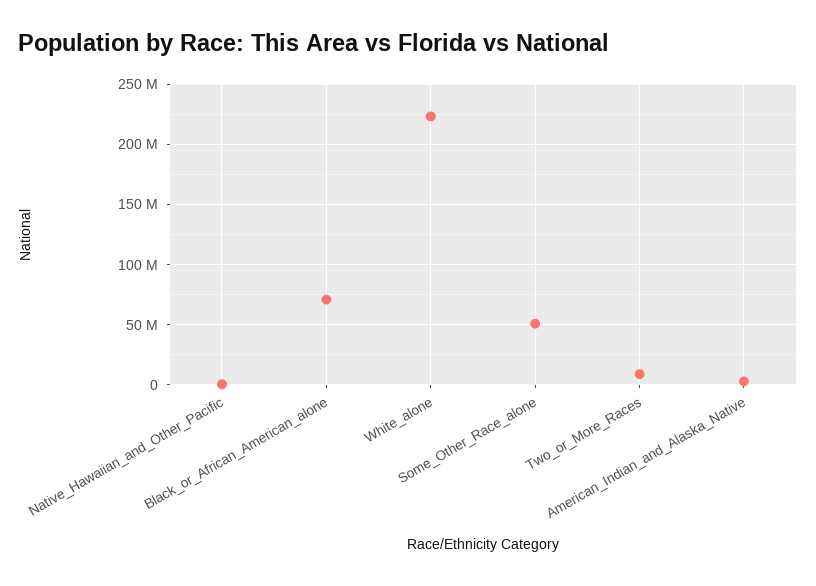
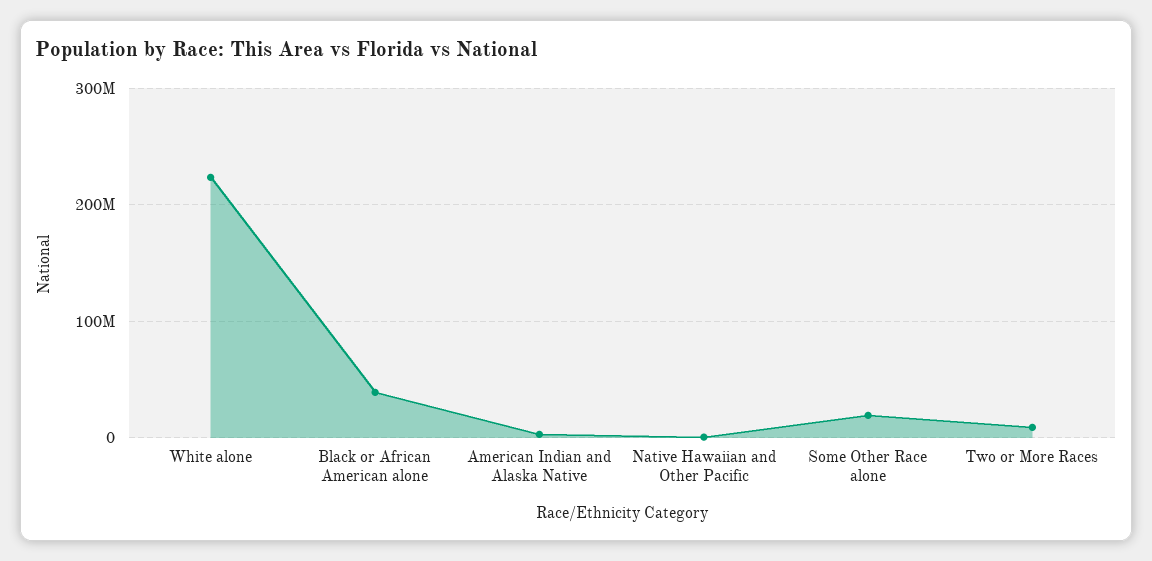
Black_or_African_American_alone: 70000000 -> 40000000
Some_Other_Race_alone: 50000000 -> 20000000

